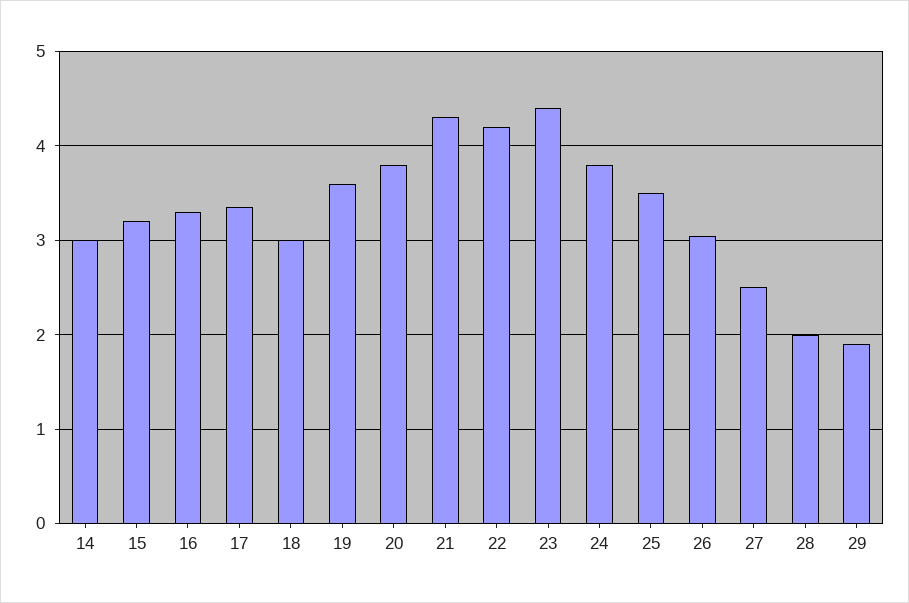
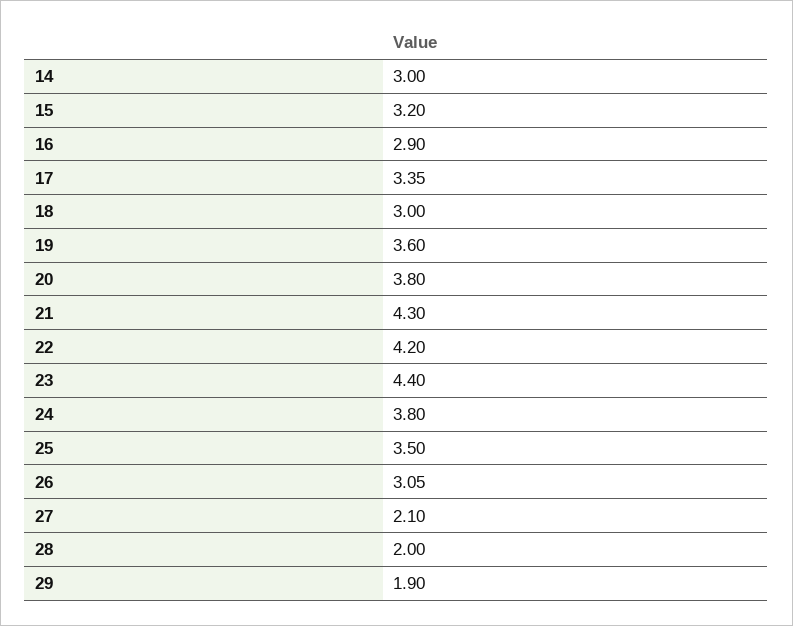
16: 3.3 -> 2.9
27: 2.5 -> 2.1

